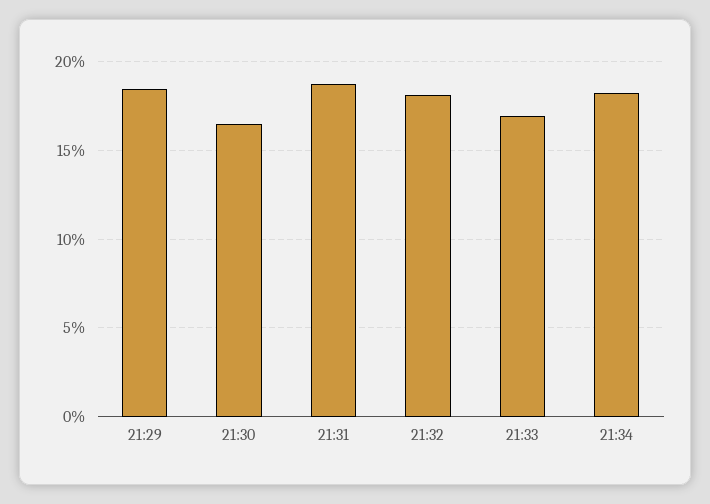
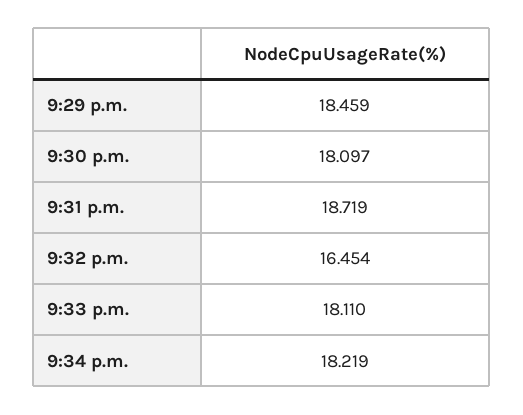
21:30: 16.5 -> 18.097
21:32: 18 -> 16.454
21:33: 17 -> 18.11

